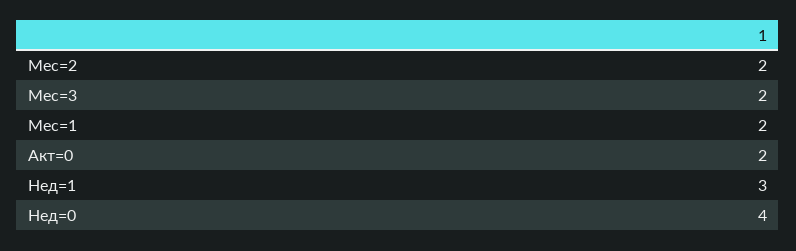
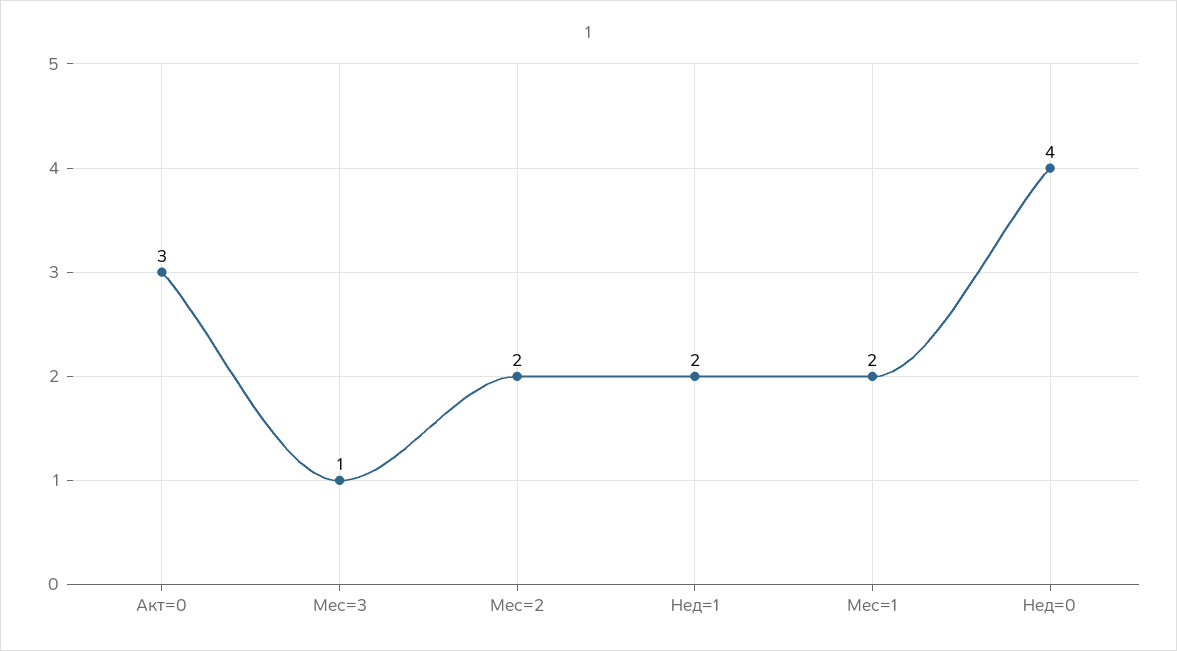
Мес=3: 2 -> 1
Акт=0: 2 -> 3
Нед=1: 3 -> 2

